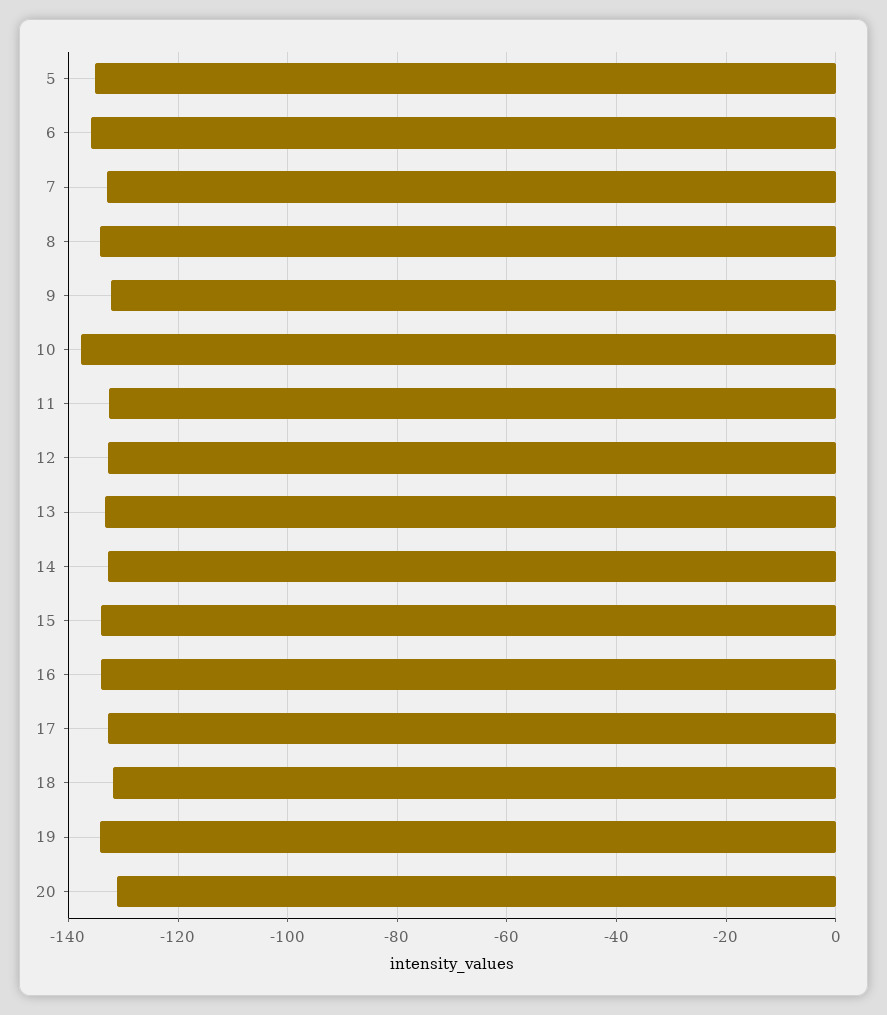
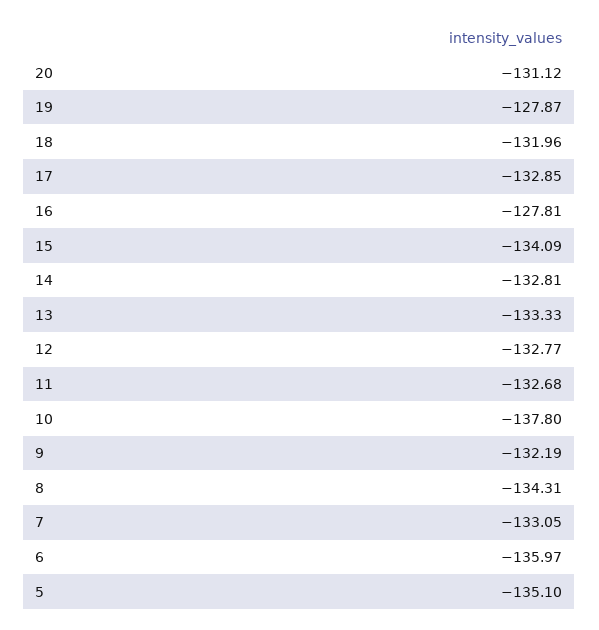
16: -134 -> -127.81
19: -134 -> -127.87

